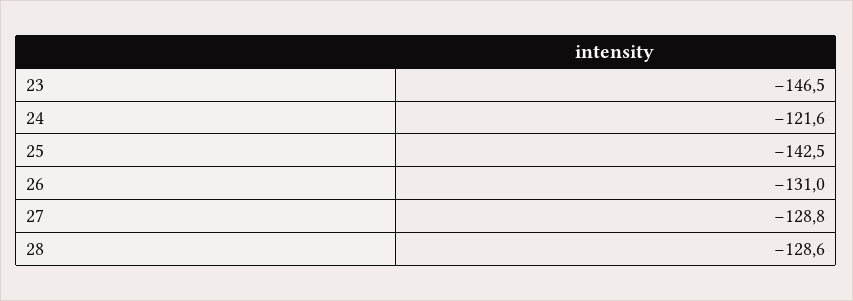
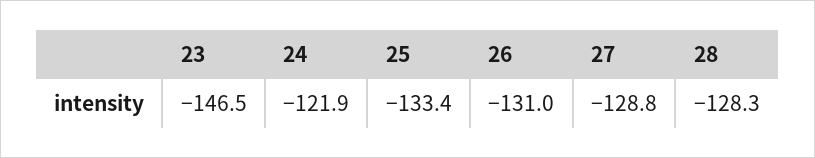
24: -121.6 -> -121.9
25: -142.5 -> -133.4
28: -128.6 -> -128.3

